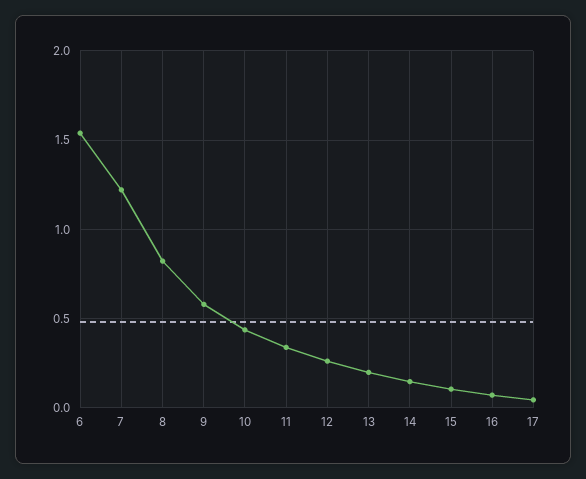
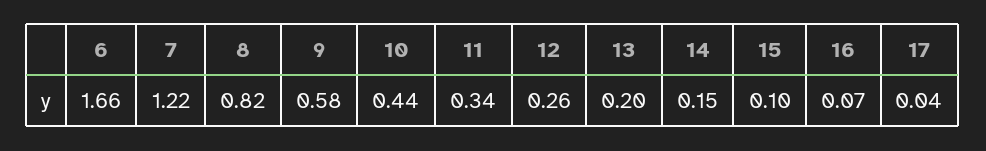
6: 1.55 -> 1.66

